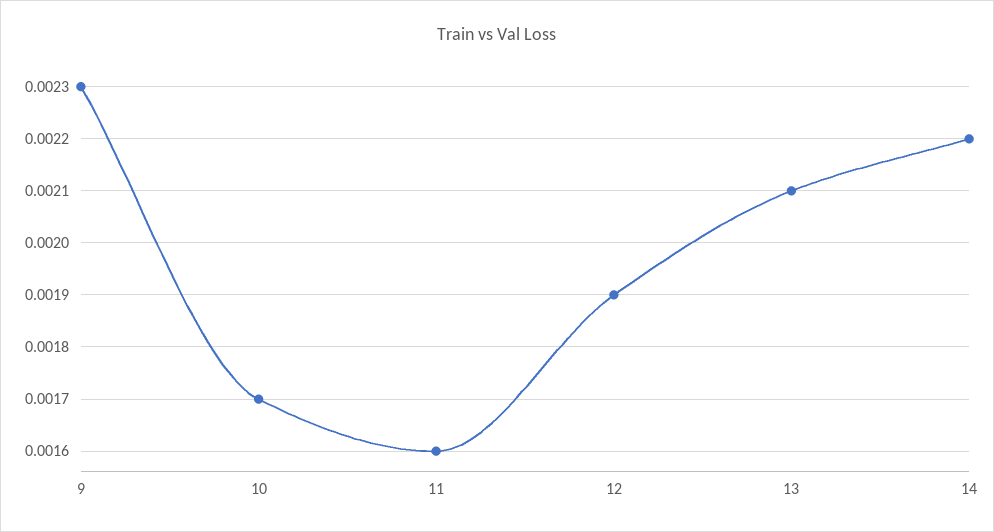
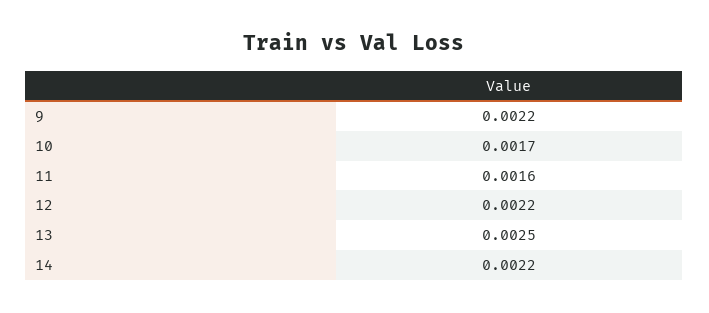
9: 0.0023 -> 0.0022
12: 0.0019 -> 0.0022
13: 0.0021 -> 0.0025

